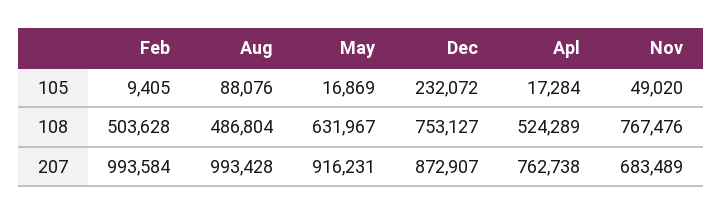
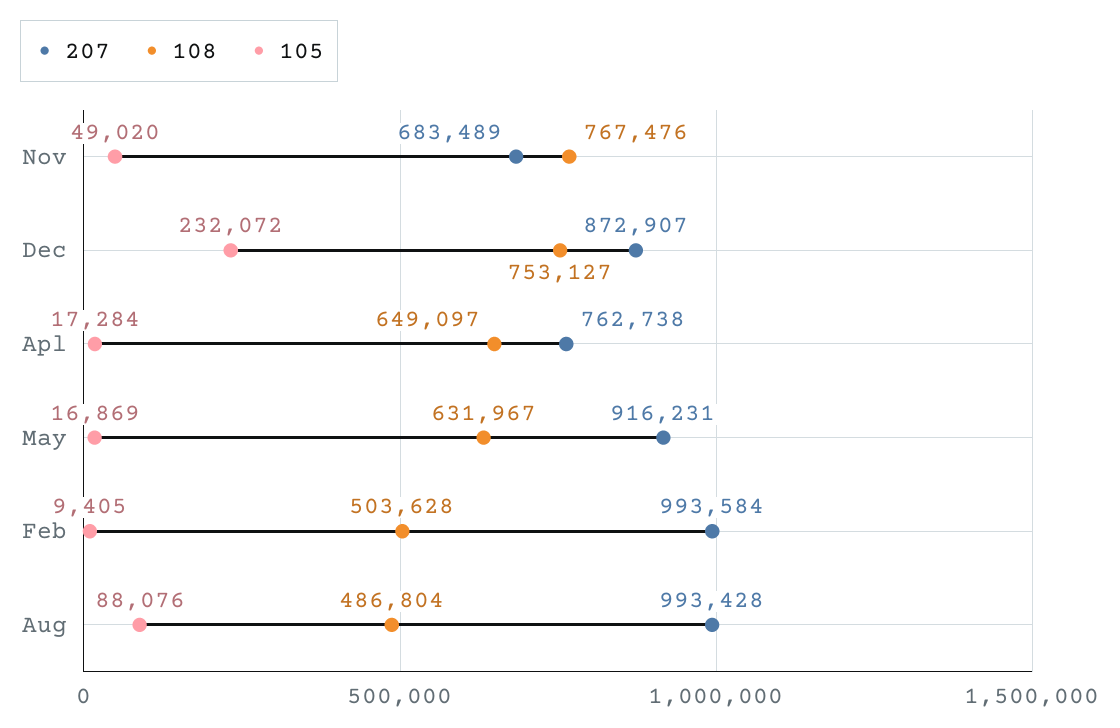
108, Apl: 524289 -> 649097

